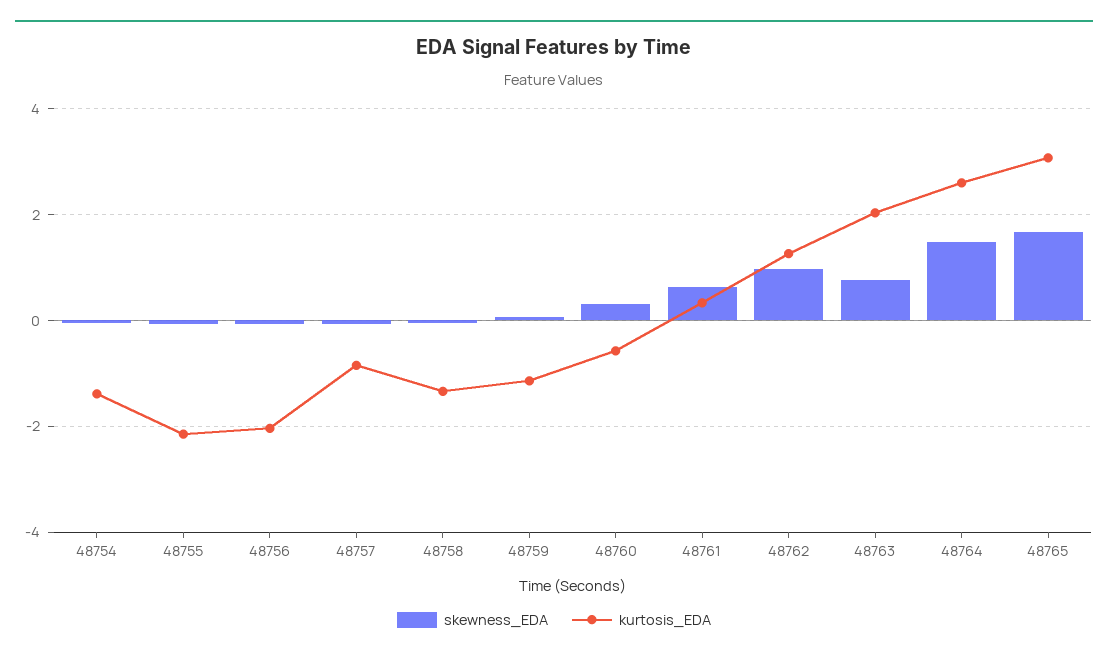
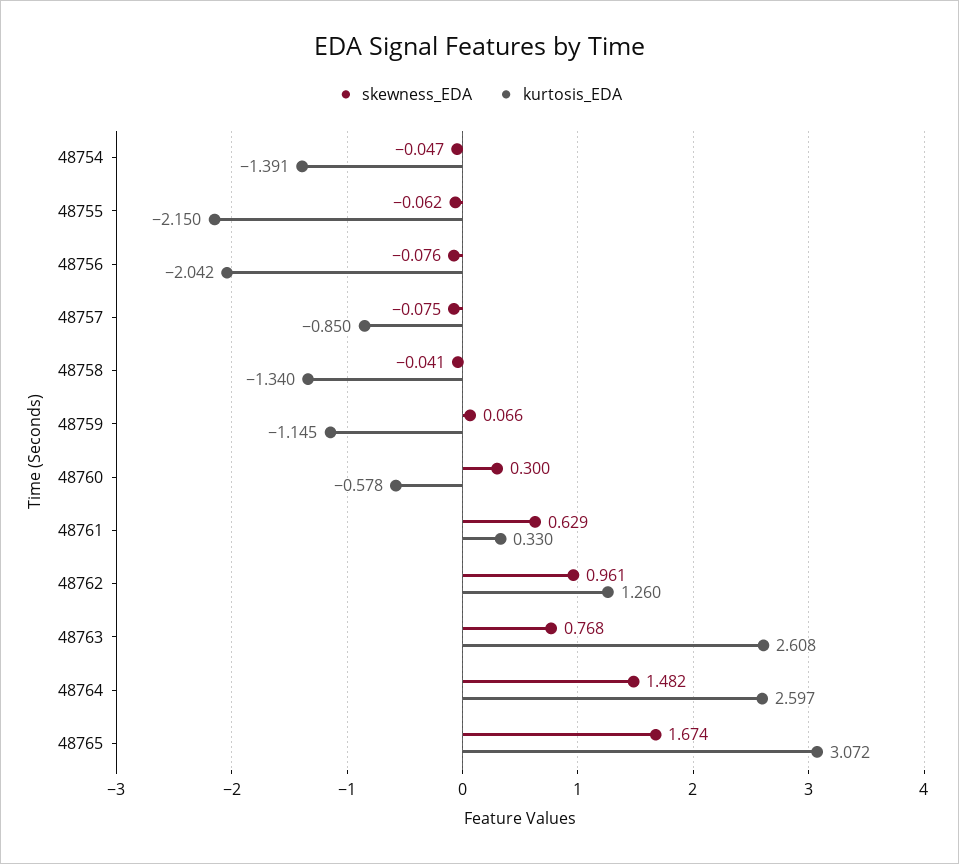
kurtosis_EDA, 48763: 2 -> 2.608

